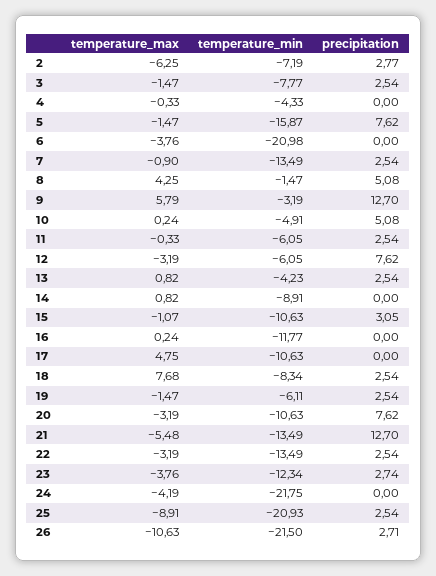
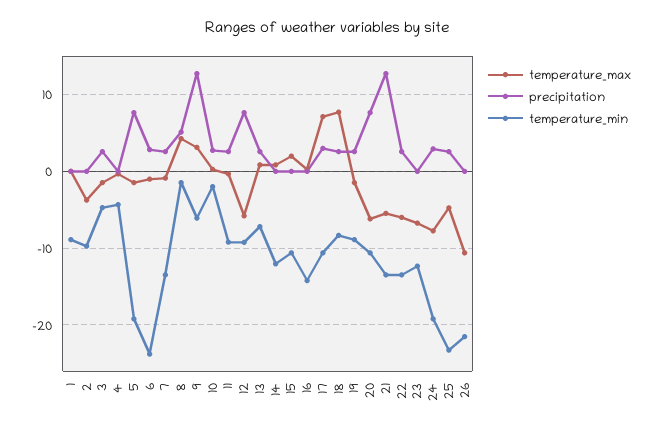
temperature_max, 2: -6.25 -> -4
temperature_min, 2: -7.19 -> -10
precipitation, 2: 2.77 -> 0
temperature_min, 3: -7.77 -> -5
temperature_min, 5: -15.87 -> -19
temperature_max, 6: -3.76 -> -1
temperature_min, 6: -20.98 -> -24
precipitation, 6: 0 -> 3
temperature_max, 9: 5.79 -> 3
temperature_min, 9: -3.19 -> -6
temperature_min, 10: -4.91 -> -2
precipitation, 10: 5.08 -> 3
temperature_min, 11: -6.05 -> -9
temperature_max, 12: -3.19 -> -6
temperature_min, 12: -6.05 -> -9
temperature_min, 13: -4.23 -> -7
temperature_min, 14: -8.91 -> -12
temperature_max, 15: -1.07 -> 2
precipitation, 15: 3.05 -> 0
temperature_min, 16: -11.77 -> -14
temperature_max, 17: 4.75 -> 7
precipitation, 17: 0 -> 3
temperature_min, 19: -6.11 -> -9
temperature_max, 20: -3.19 -> -6
temperature_max, 22: -3.19 -> -6
temperature_max, 23: -3.76 -> -7
precipitation, 23: 2.74 -> 0
temperature_max, 24: -4.19 -> -8
temperature_min, 24: -21.75 -> -19
precipitation, 24: 0 -> 3
temperature_max, 25: -8.91 -> -5
temperature_min, 25: -20.93 -> -23
precipitation, 26: 2.71 -> 0
temperature_max, 1: none -> 0
precipitation, 1: none -> 0
temperature_min, 1: none -> -9

